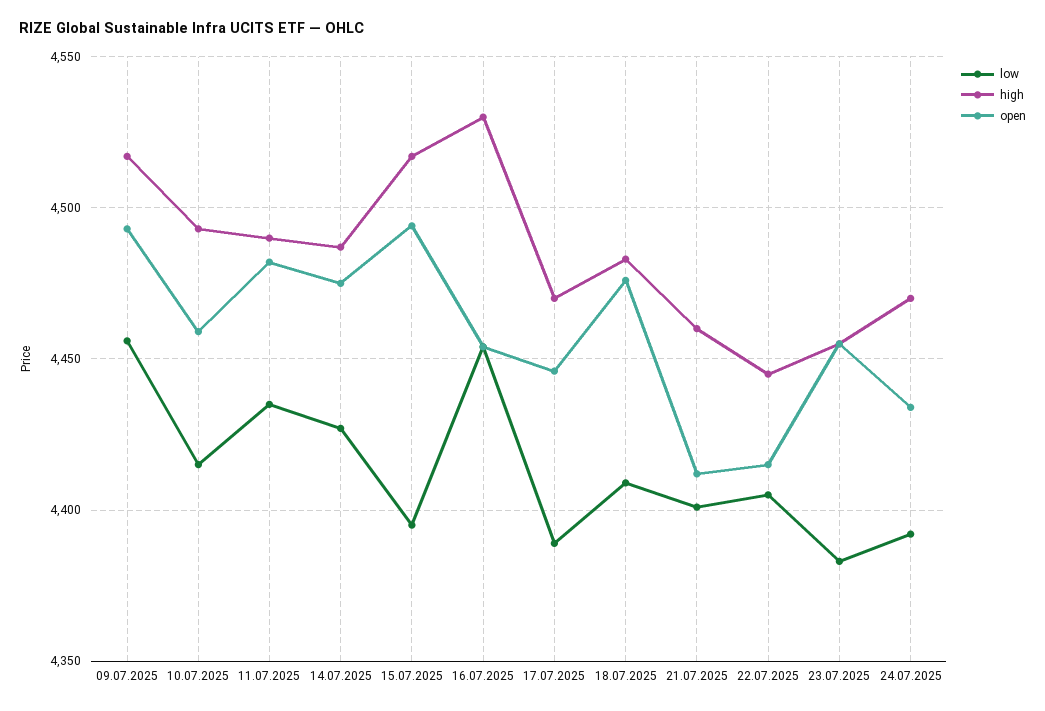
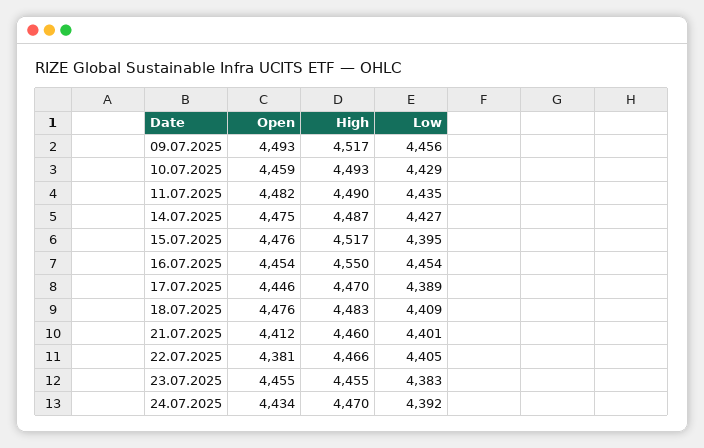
low, 10.07.2025: 4415 -> 4429
open, 15.07.2025: 4495 -> 4476
high, 16.07.2025: 4530 -> 4550
high, 22.07.2025: 4445 -> 4466
open, 22.07.2025: 4415 -> 4381

